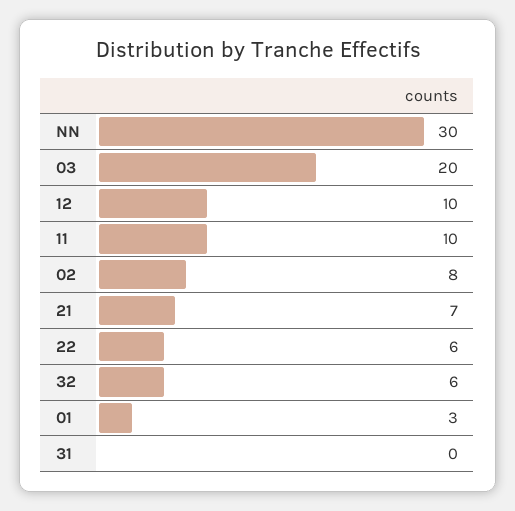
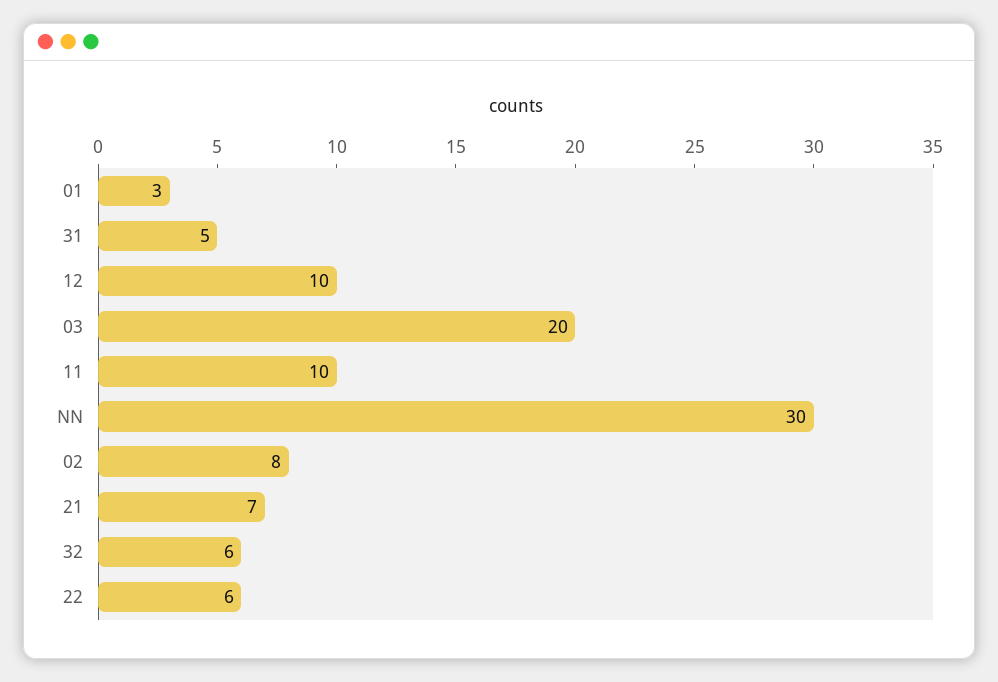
31: 0 -> 5

